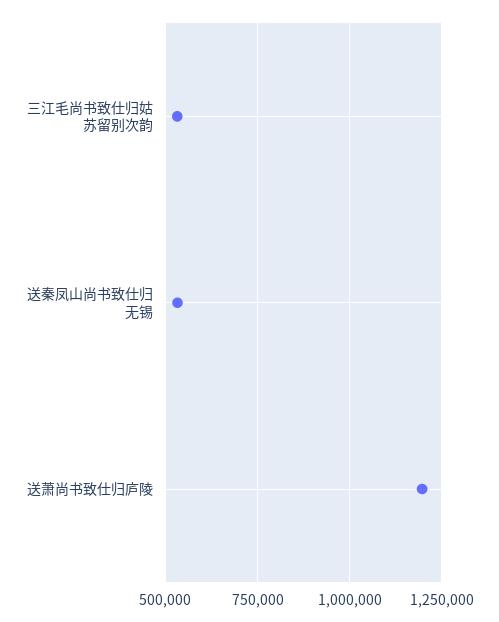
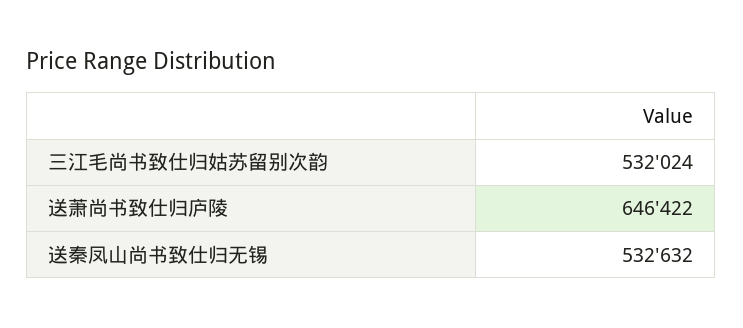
送萧尚书致仕归庐陵: 1200000 -> 646422

